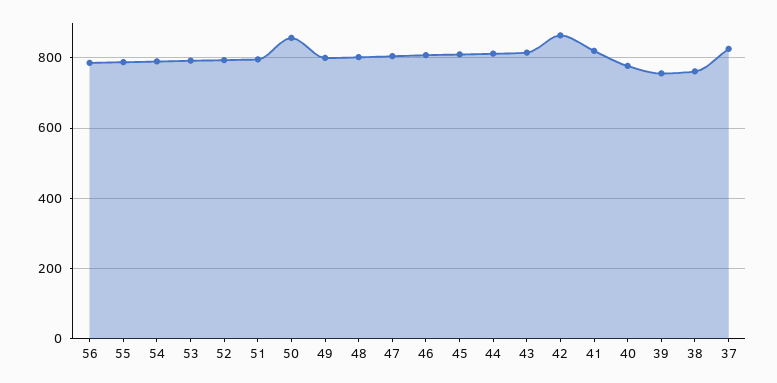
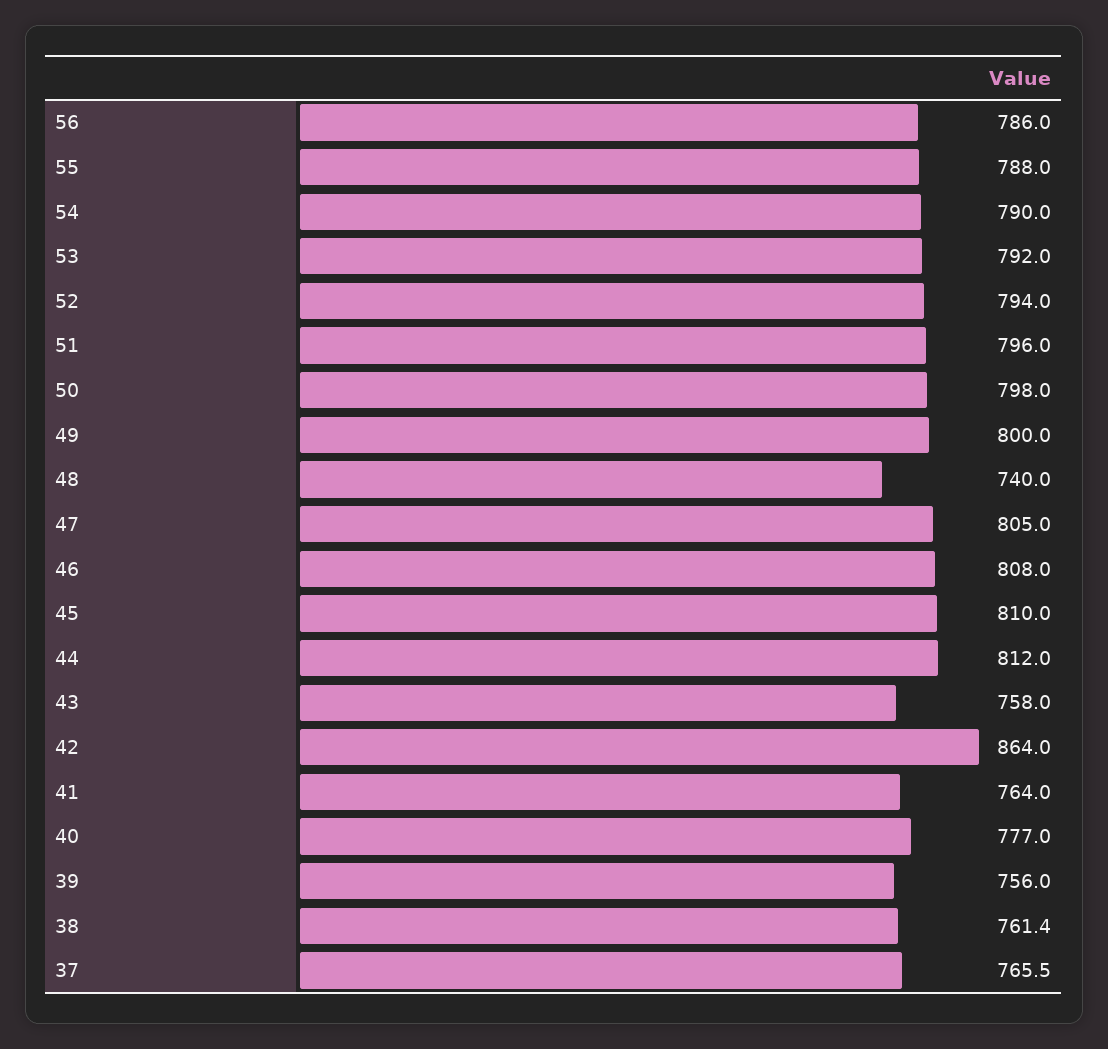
50: 860 -> 798
48: 800 -> 740
43: 820 -> 758
41: 820 -> 764
37: 820 -> 765.5

